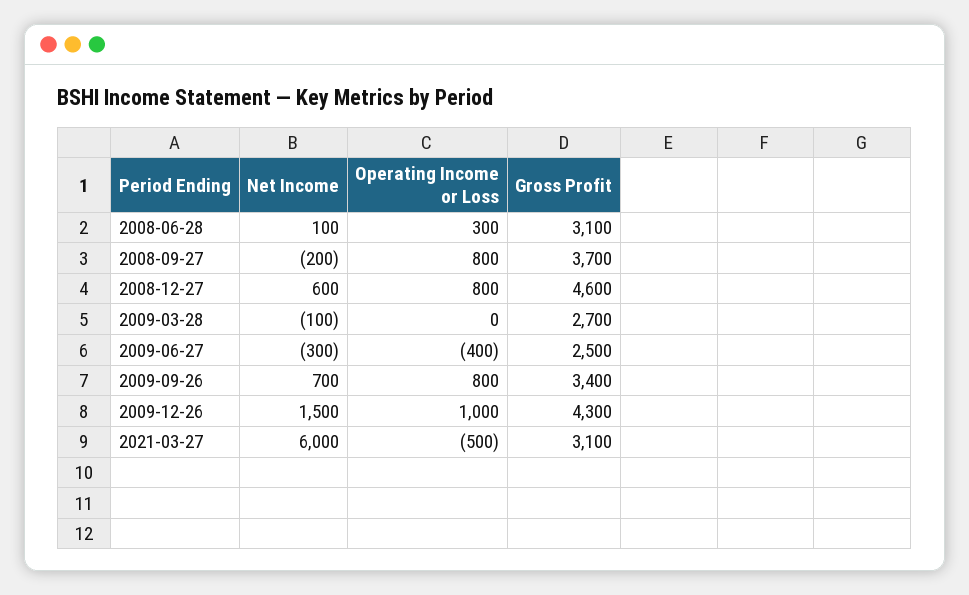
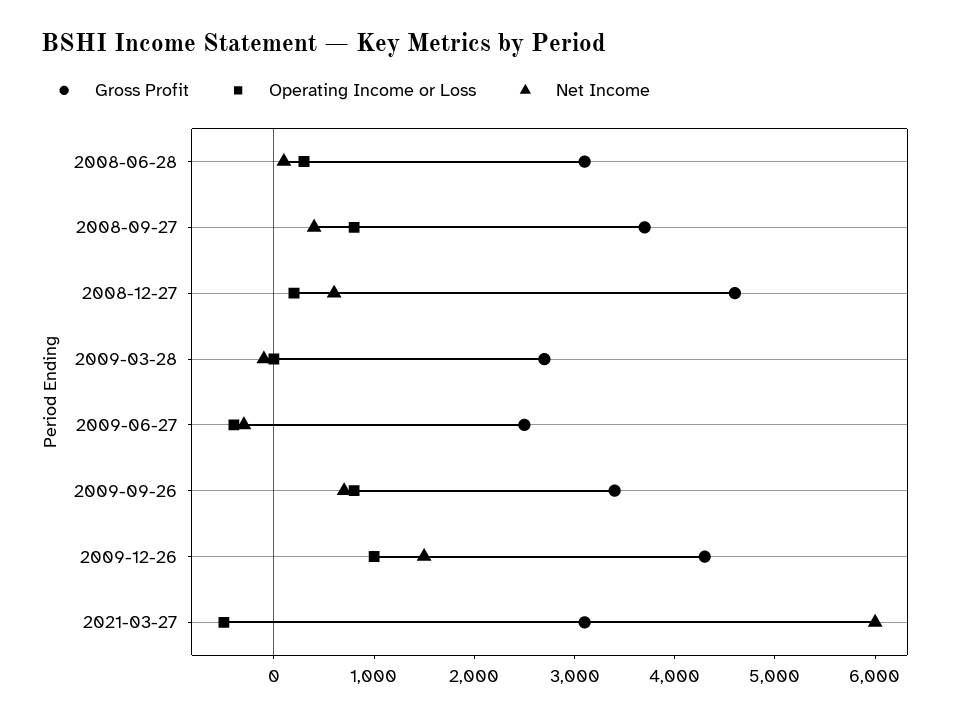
Net Income, 2008-09-27: -200 -> 400
Operating Income or Loss, 2008-12-27: 800 -> 200

